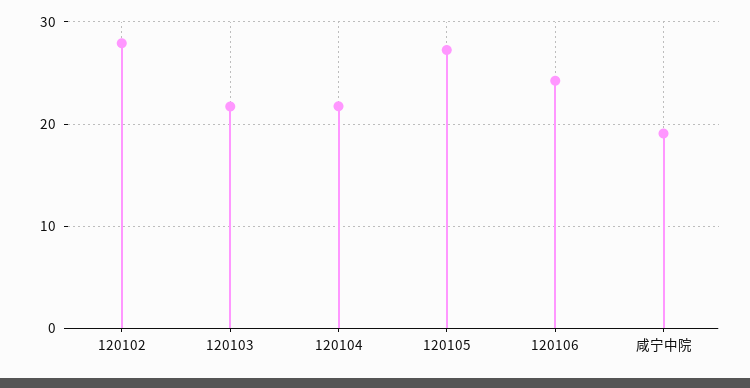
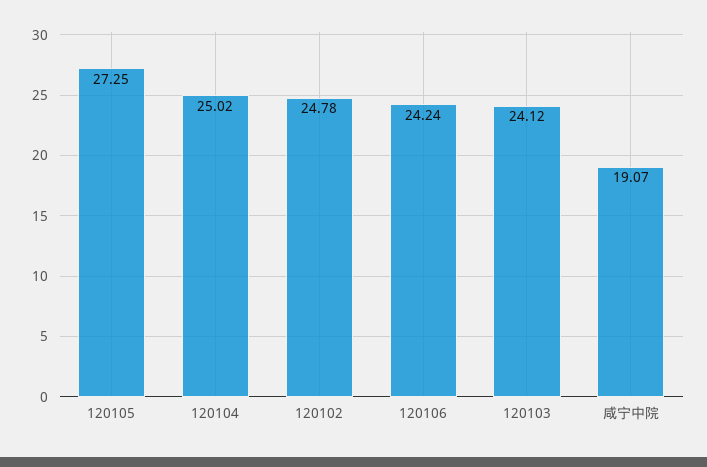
120102: 28 -> 24.78
120103: 22 -> 24.12
120104: 22 -> 25.02

